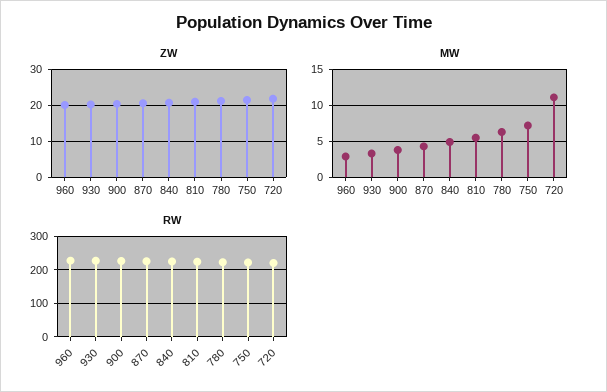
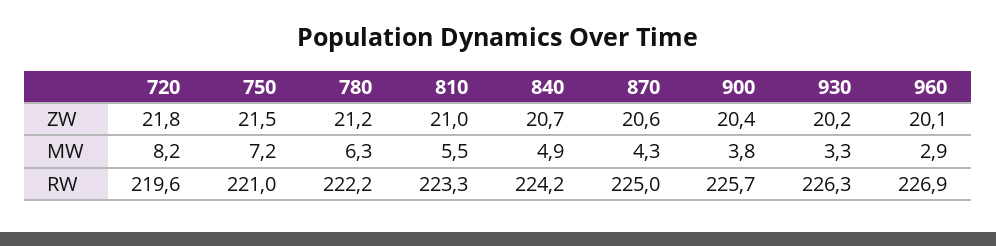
MW, 720: 11 -> 8.2

